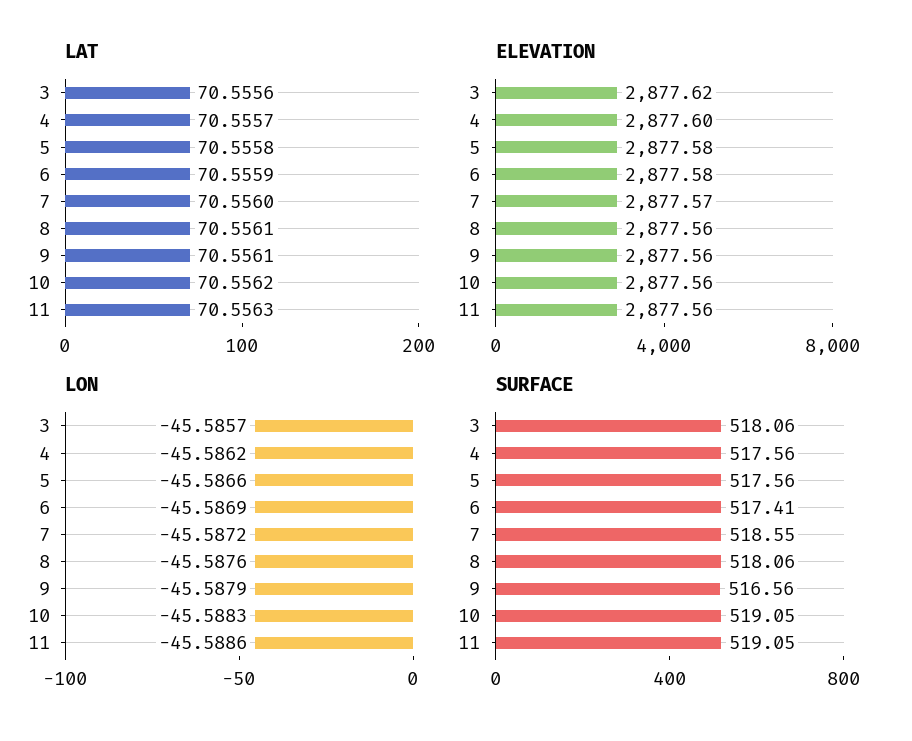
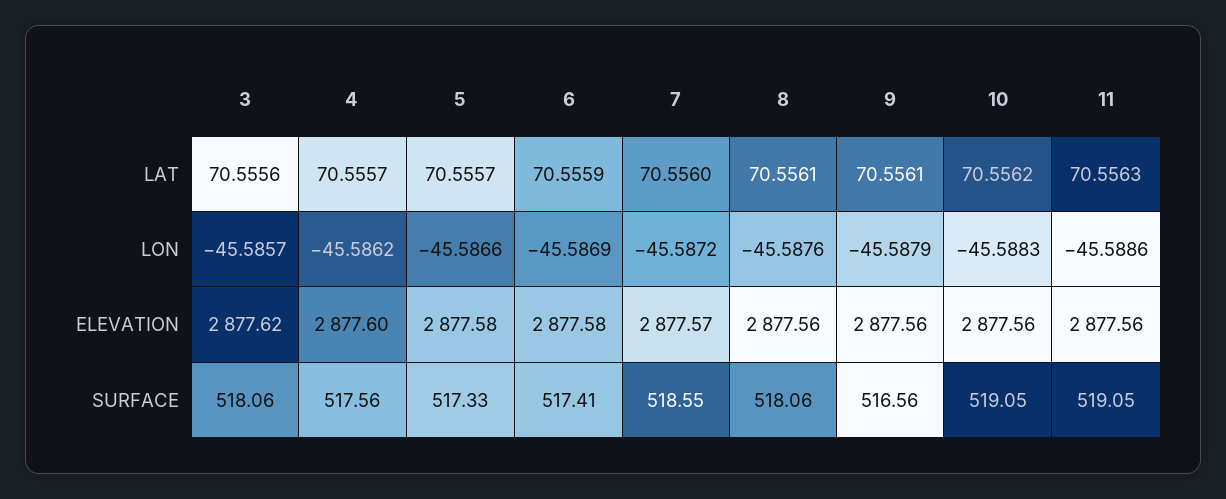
LAT, 5: 70.5558 -> 70.5557
SURFACE, 5: 517.56 -> 517.33

